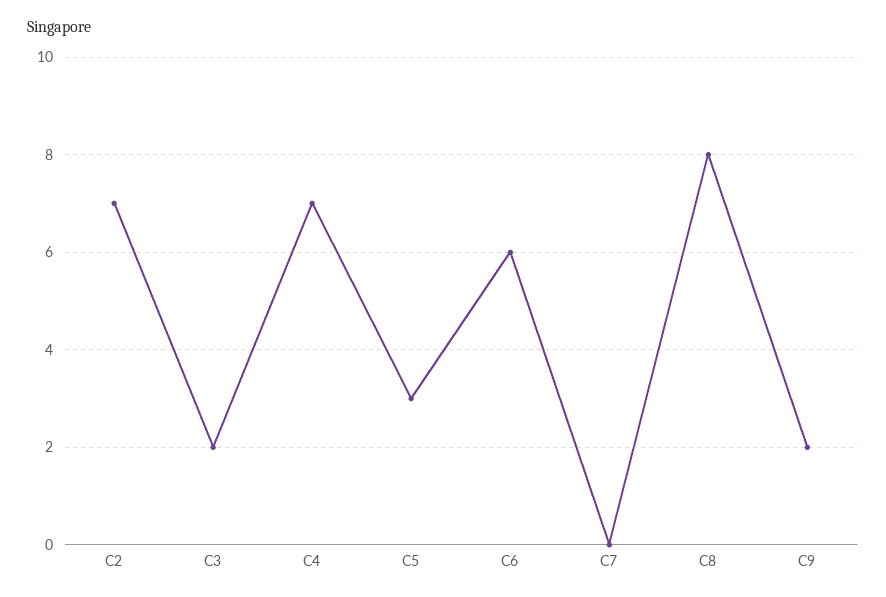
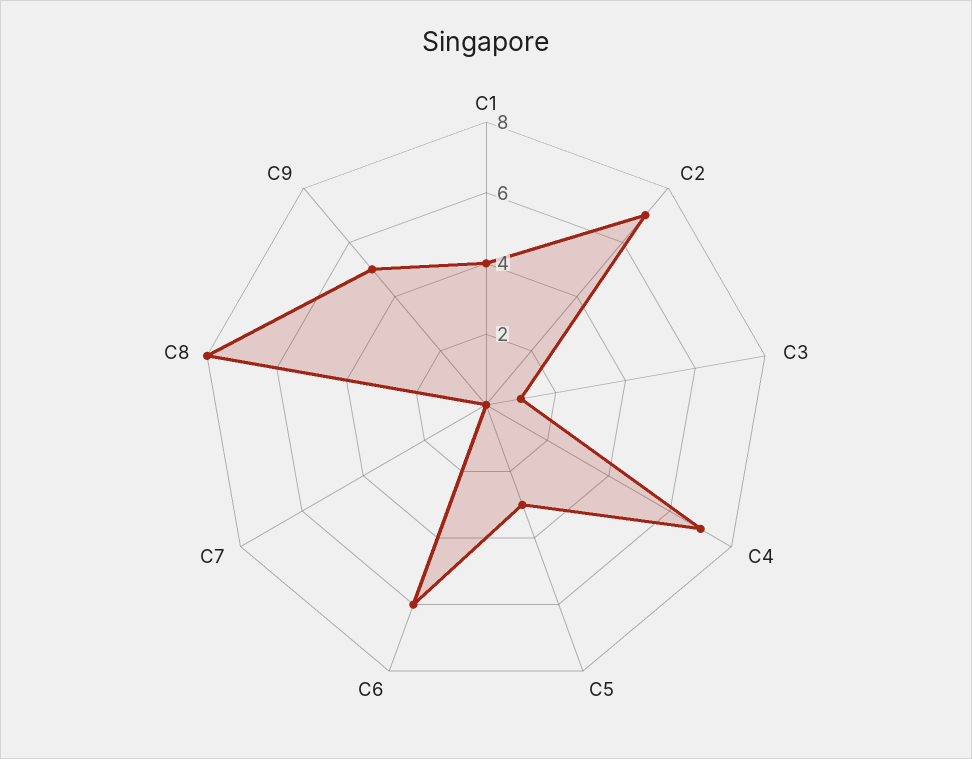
C3: 2 -> 1
C9: 2 -> 5
C1: none -> 4

